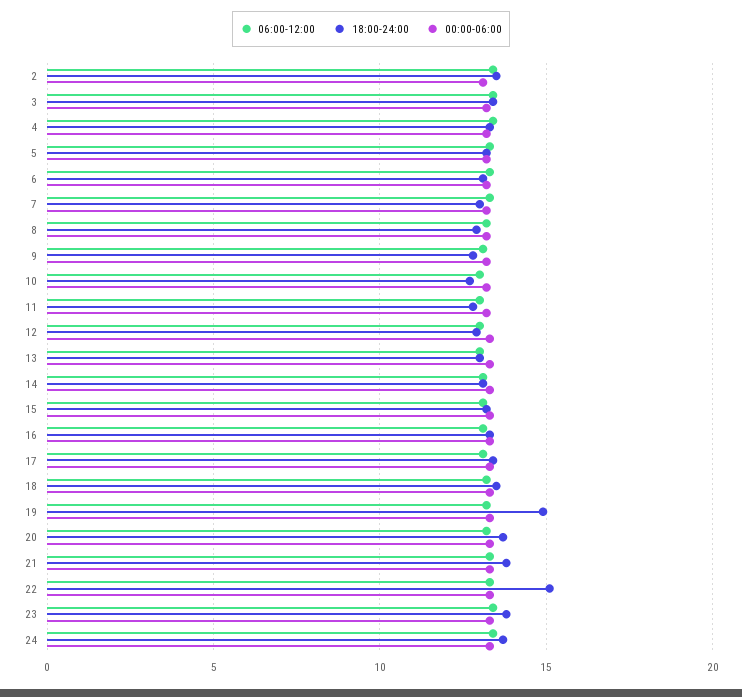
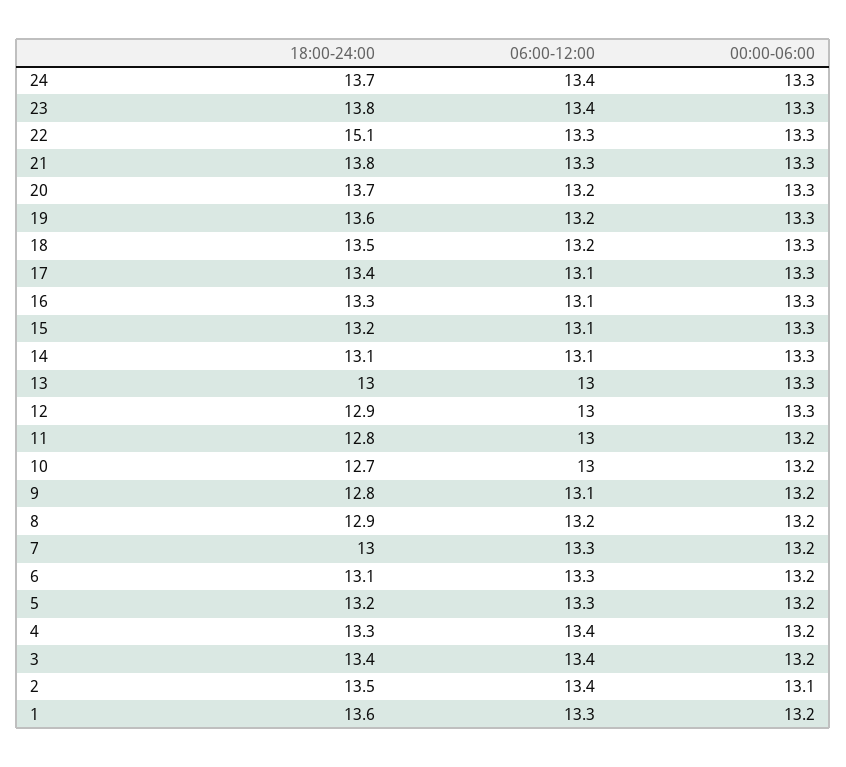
18:00-24:00, 19: 15 -> 13.6
18:00-24:00, 1: none -> 13.6
06:00-12:00, 1: none -> 13.3
00:00-06:00, 1: none -> 13.2

